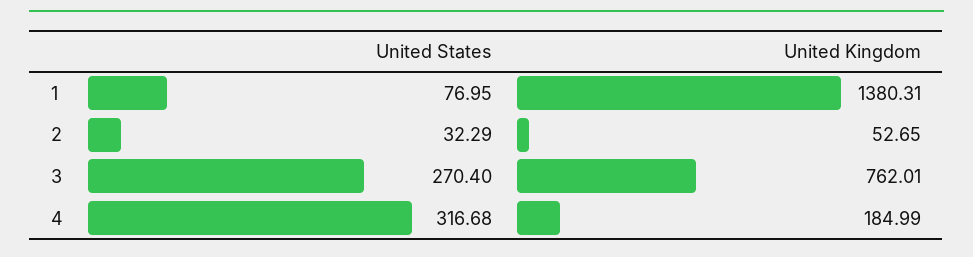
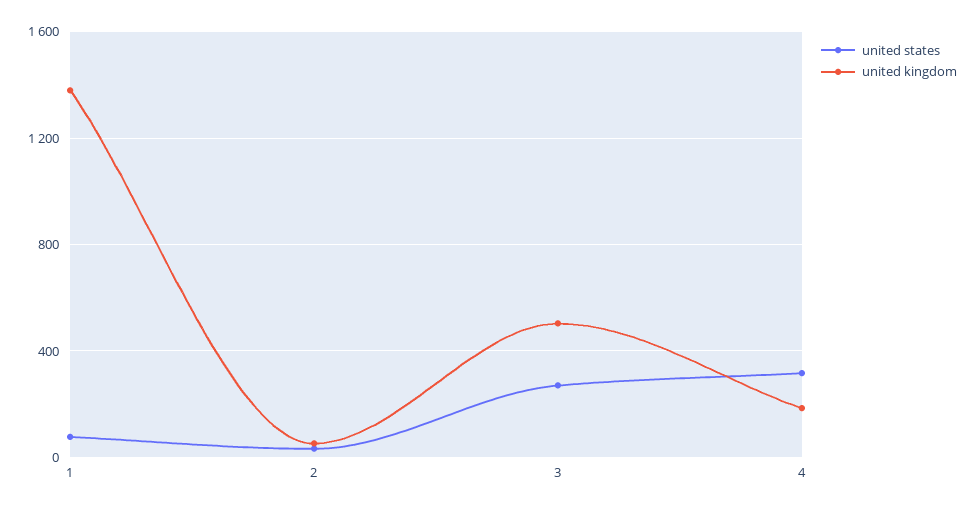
United Kingdom, 3: 762.01 -> 500

